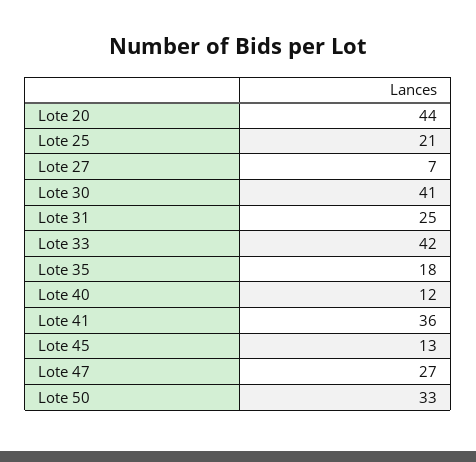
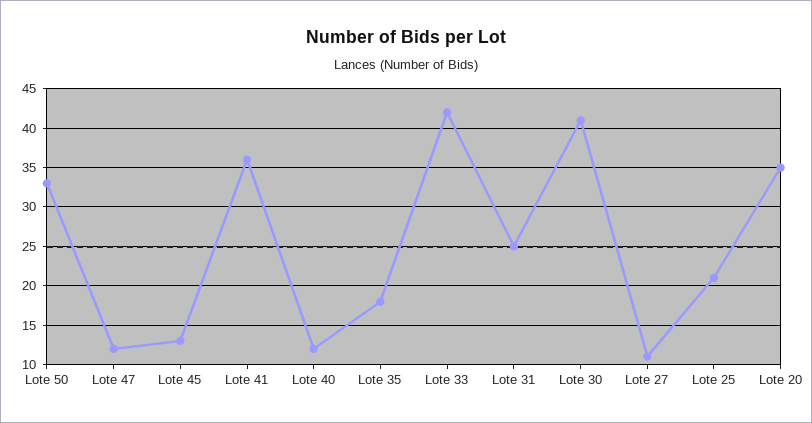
Lote 20: 44 -> 35
Lote 27: 7 -> 11
Lote 47: 27 -> 12

